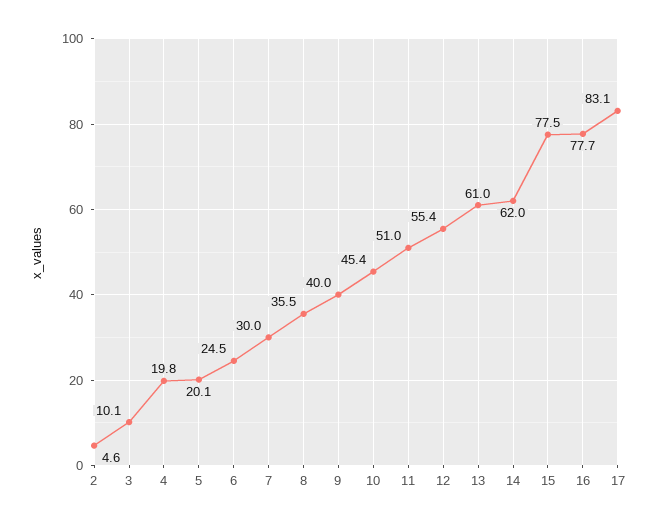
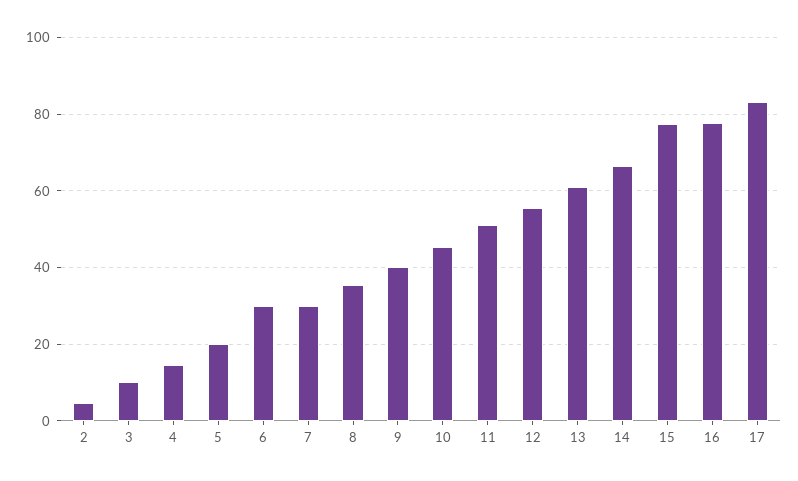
4: 19.8 -> 14
6: 24.5 -> 30
14: 62 -> 66

